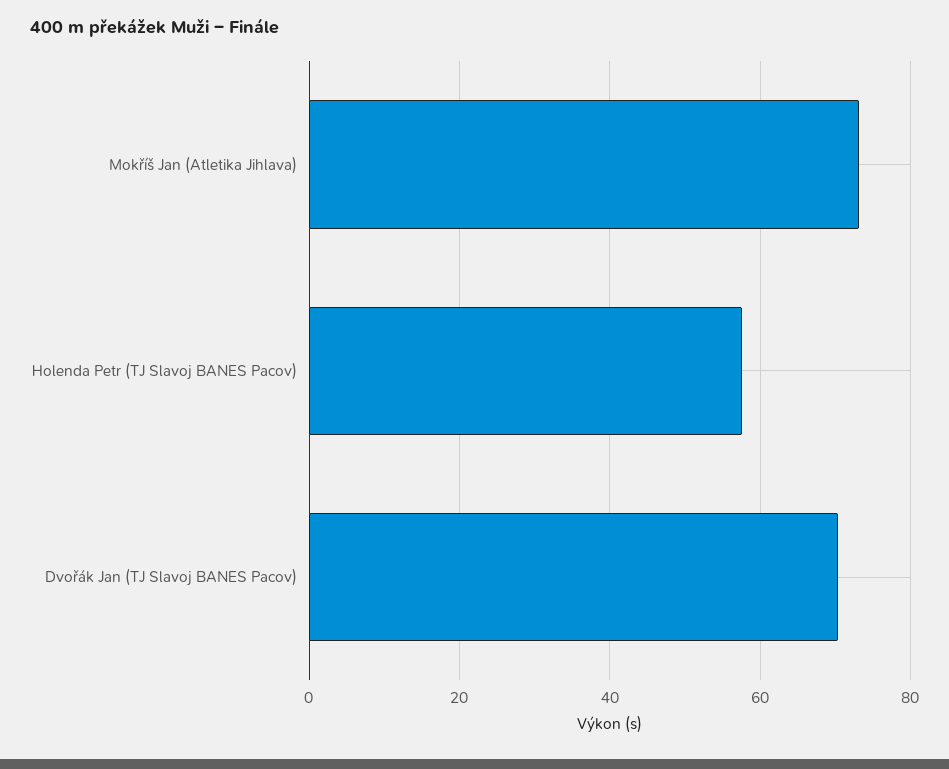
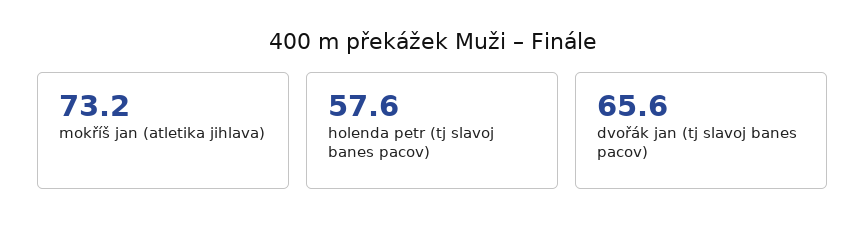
Dvořák Jan (TJ Slavoj BANES Pacov): 70 -> 65.6

